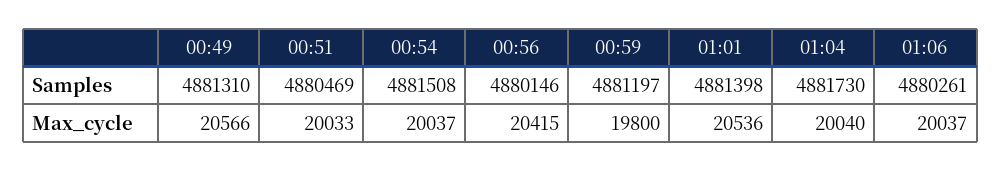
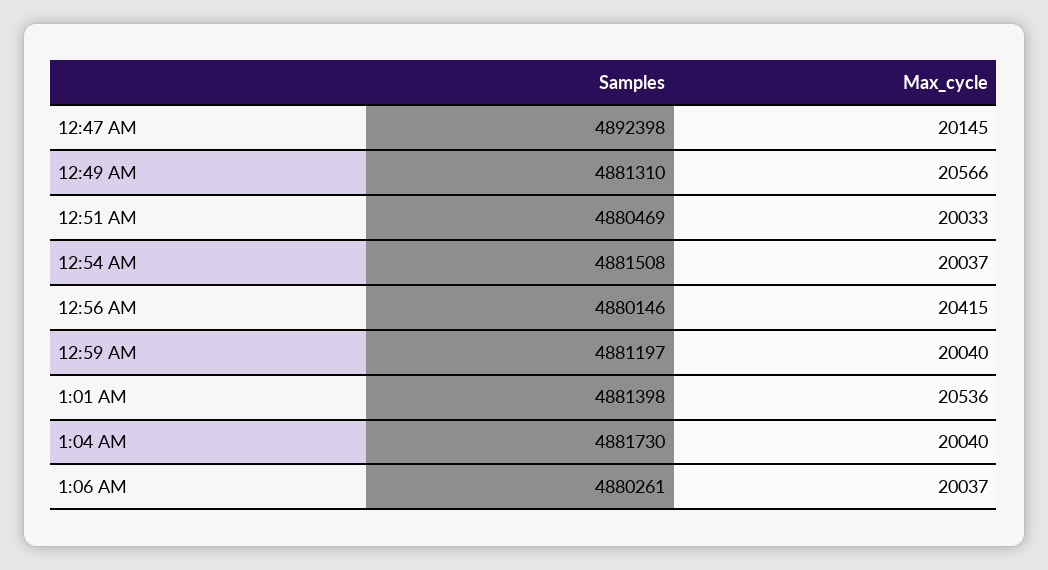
00:59, Max_cycle: 19800 -> 20040
12:47 AM, Samples: none -> 4892398
12:47 AM, Max_cycle: none -> 20145

